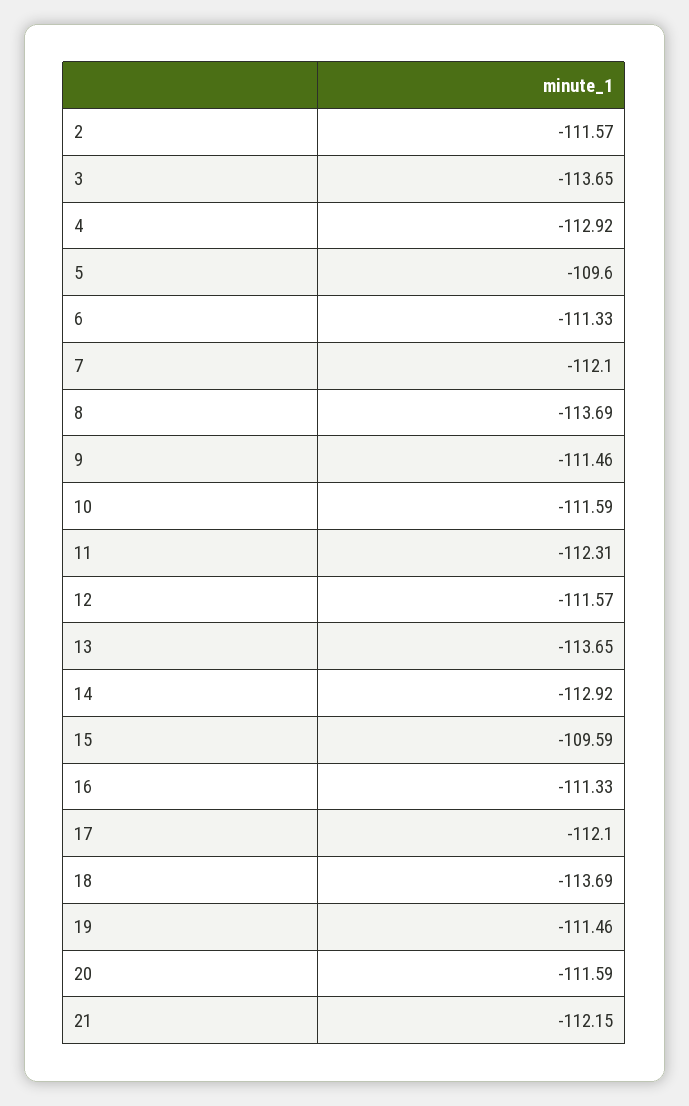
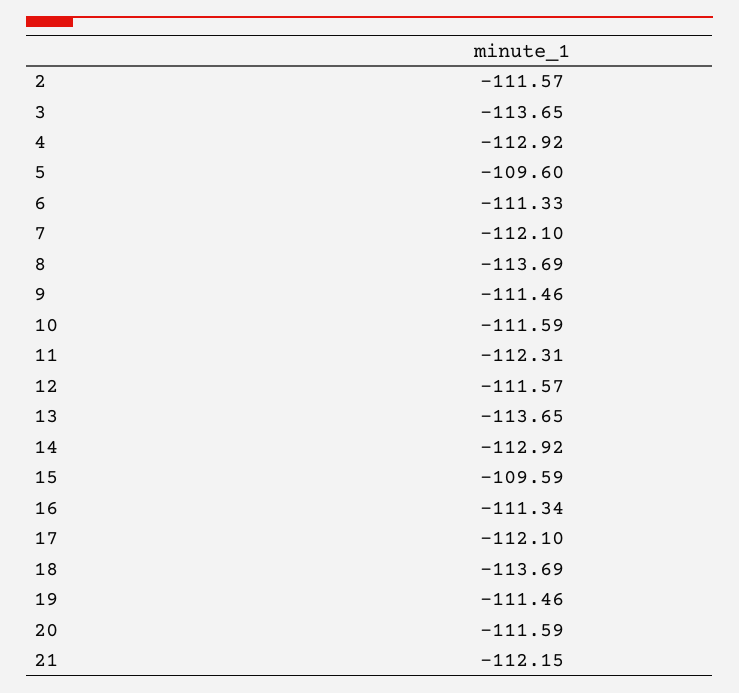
16: -111.33 -> -111.34

